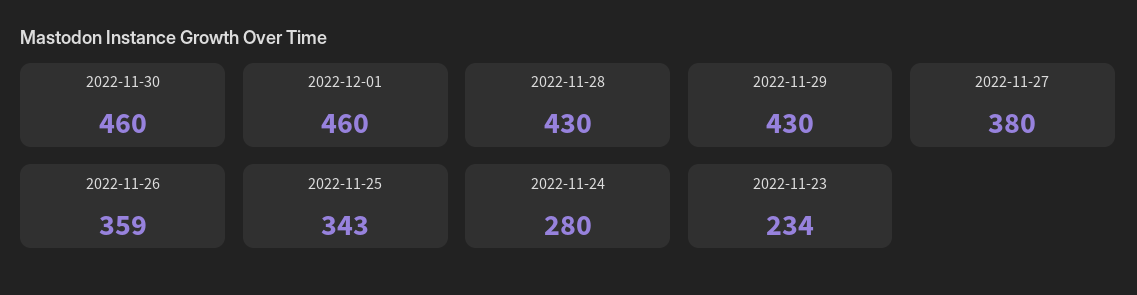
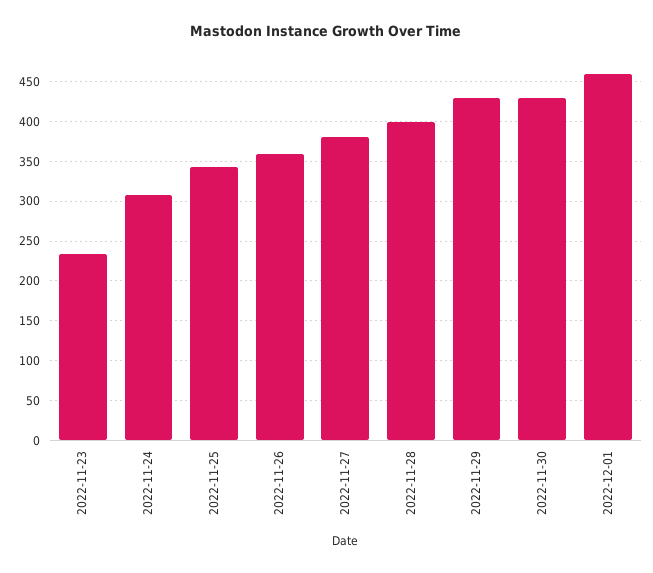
2022-11-30: 460 -> 430
2022-11-28: 430 -> 400
2022-11-24: 280 -> 310

